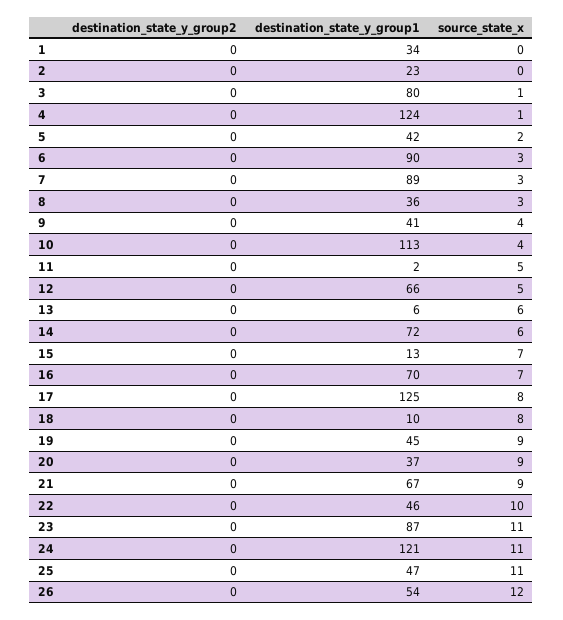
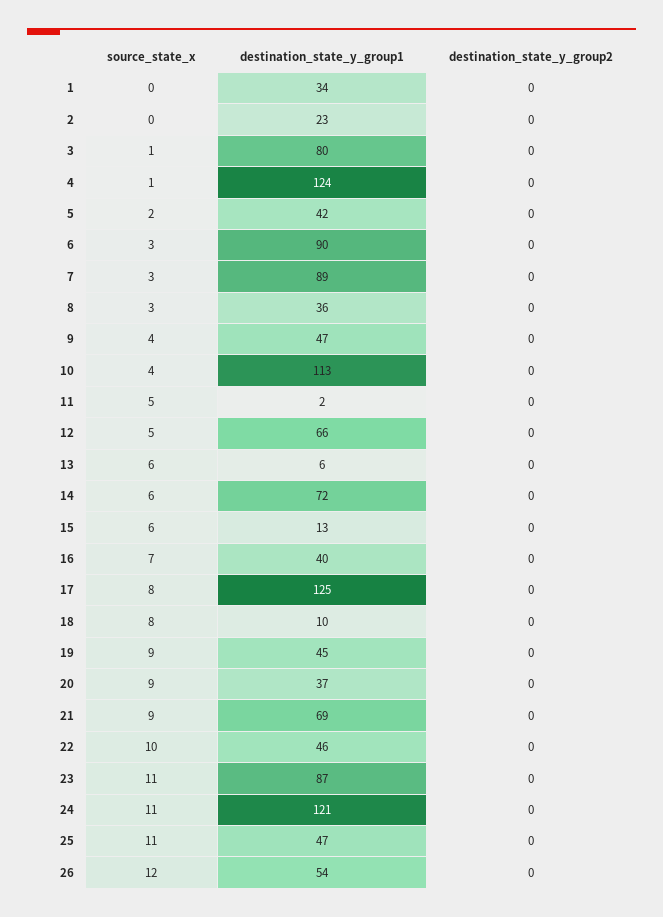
destination_state_y_group1, 9: 41 -> 47
source_state_x, 15: 7 -> 6
destination_state_y_group1, 16: 70 -> 40
destination_state_y_group1, 21: 67 -> 69

